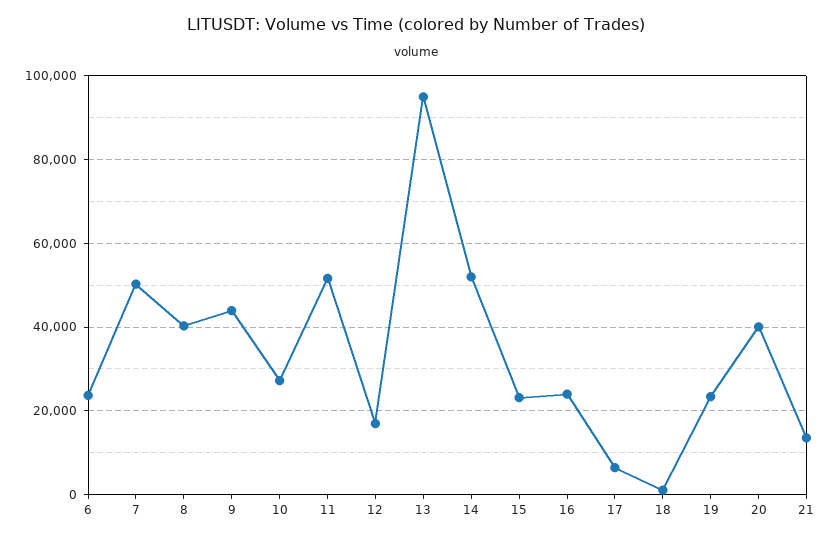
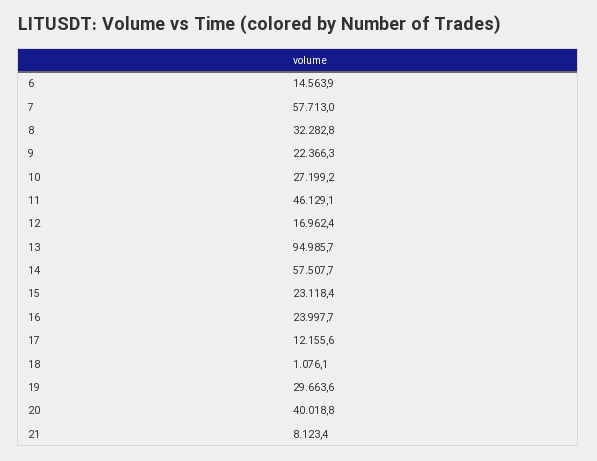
6: 24000 -> 14563.9
7: 50000 -> 57713
8: 40000 -> 32282.8
9: 44000 -> 22366.3
11: 52000 -> 46129.1
14: 52000 -> 57507.7
17: 6000 -> 12155.6
19: 24000 -> 29663.6
21: 14000 -> 8123.4

